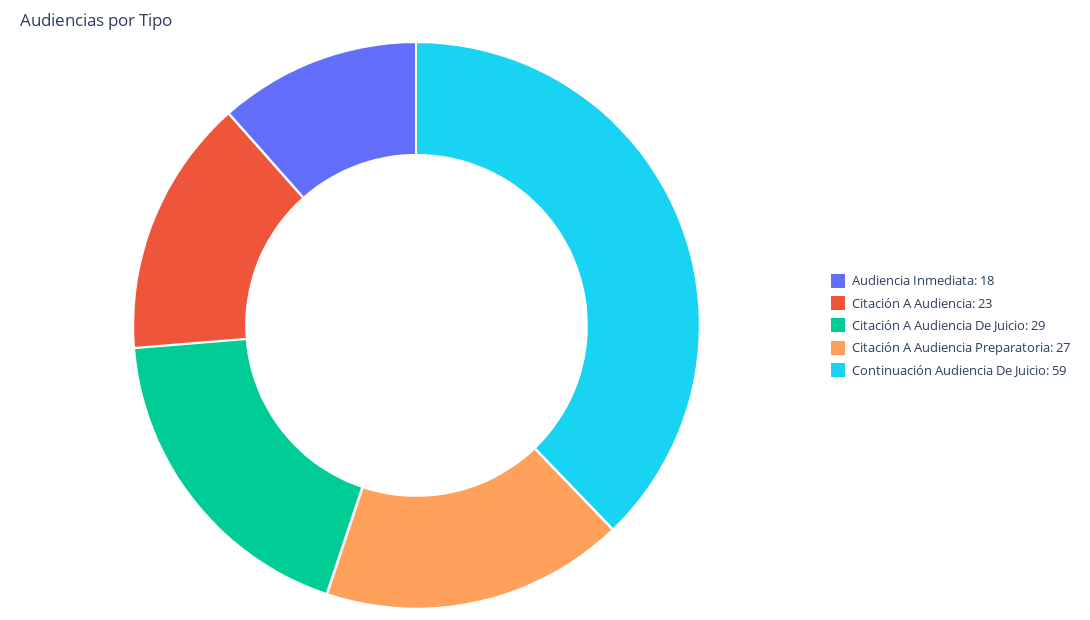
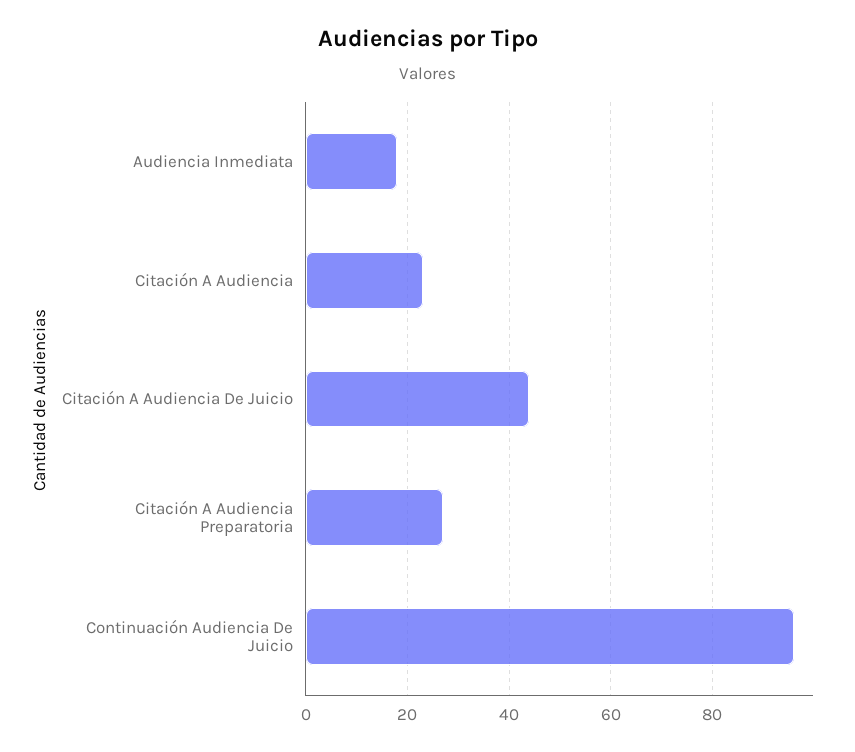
Citación A Audiencia De Juicio: 29 -> 45
Continuación Audiencia De Juicio: 59 -> 95

